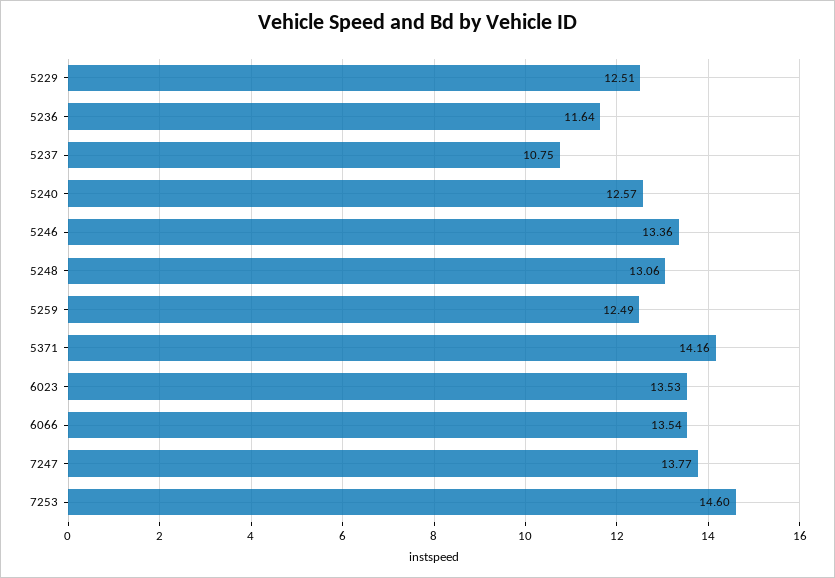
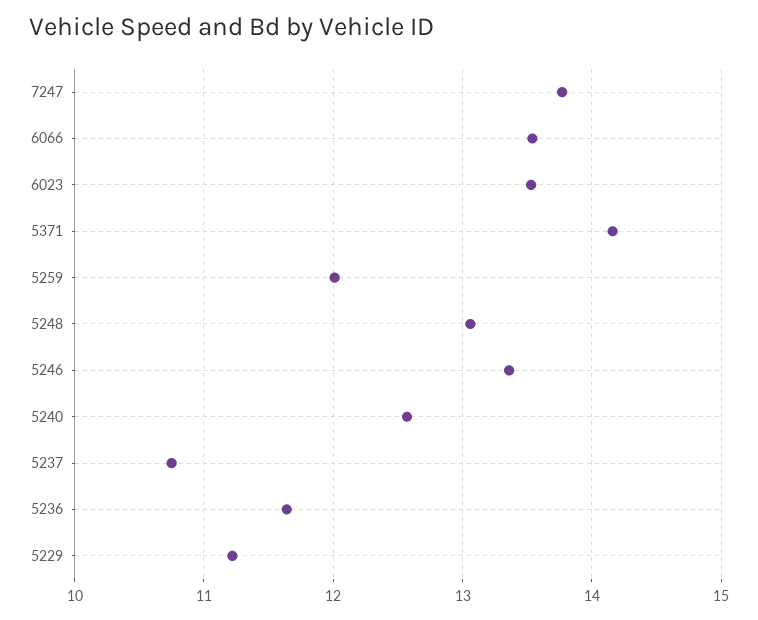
5229: 12.51 -> 11.2
5259: 12.49 -> 12
7253: 14.6 -> none

